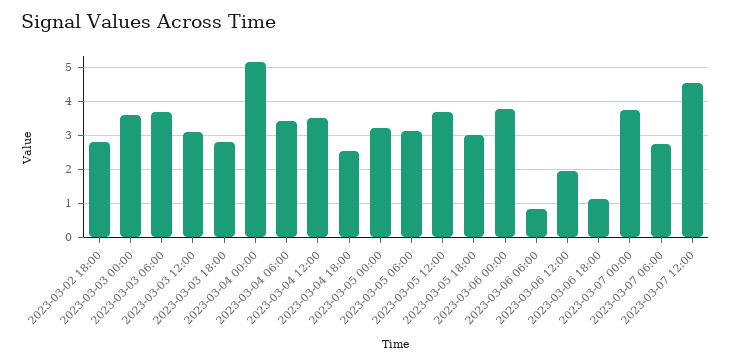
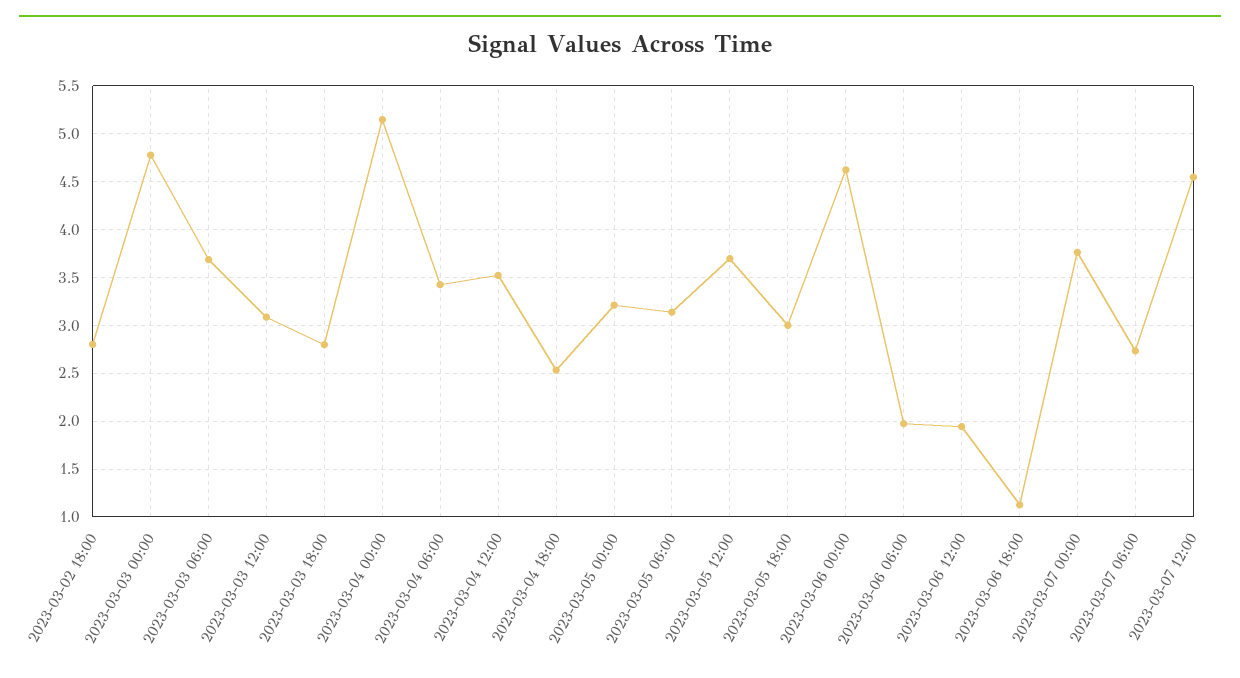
2023-03-03 00:00: 3.6 -> 4.8
2023-03-06 00:00: 3.8 -> 4.6
2023-03-06 06:00: 0.8 -> 2

